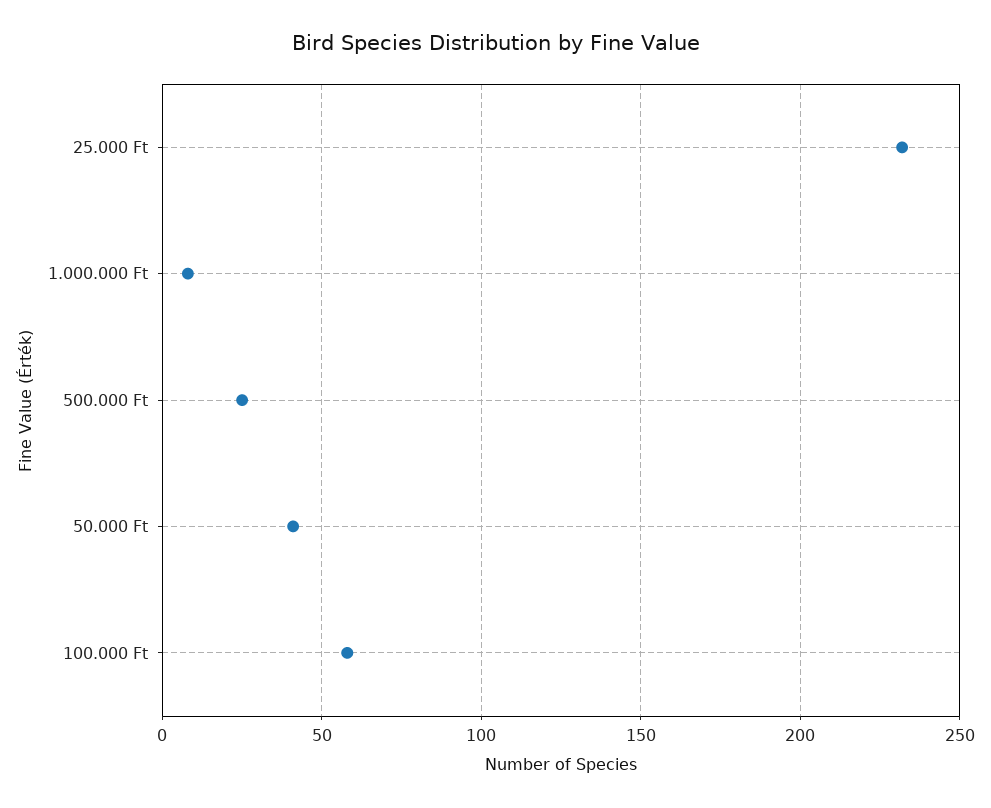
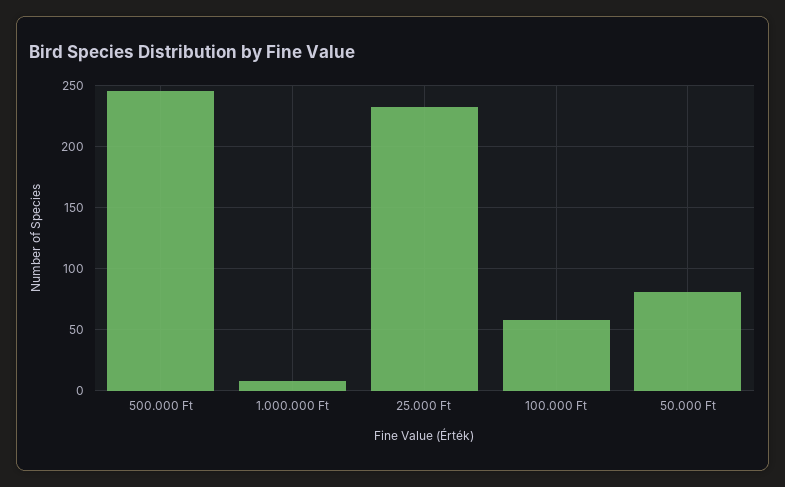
500.000 Ft: 25 -> 245
50.000 Ft: 40 -> 80

